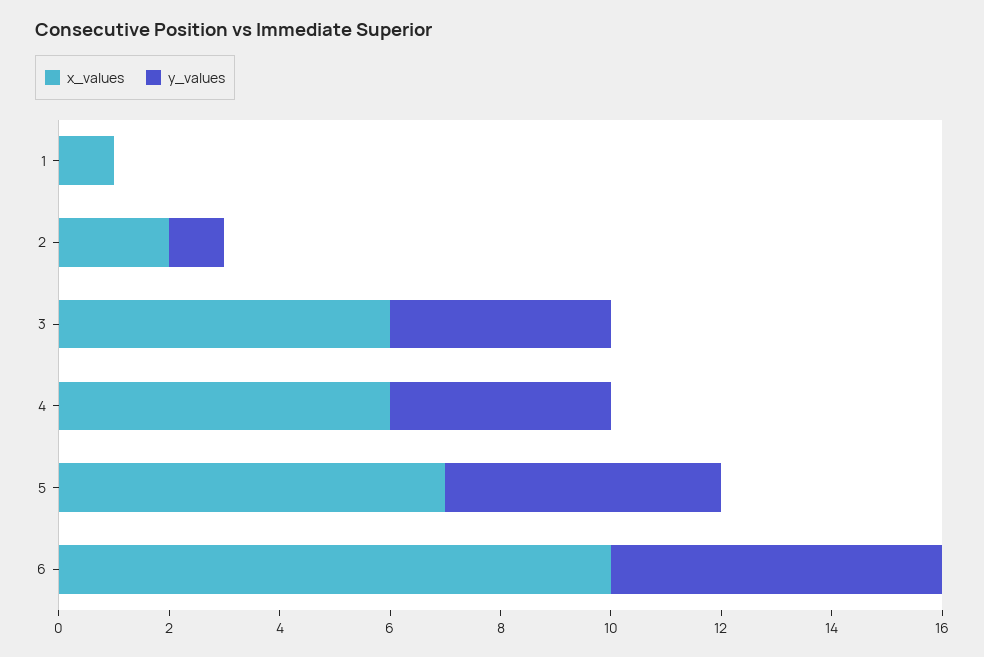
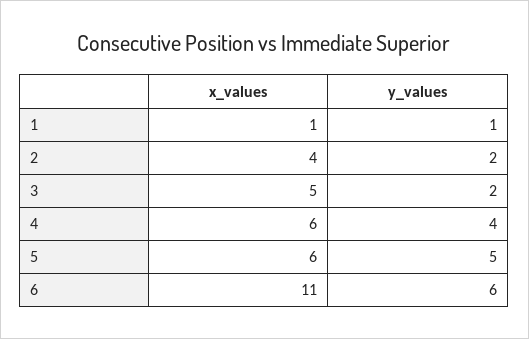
y_values, 1: 0 -> 1
x_values, 2: 2 -> 4
y_values, 2: 1 -> 2
x_values, 3: 6 -> 5
y_values, 3: 4 -> 2
x_values, 5: 7 -> 6
x_values, 6: 10 -> 11

